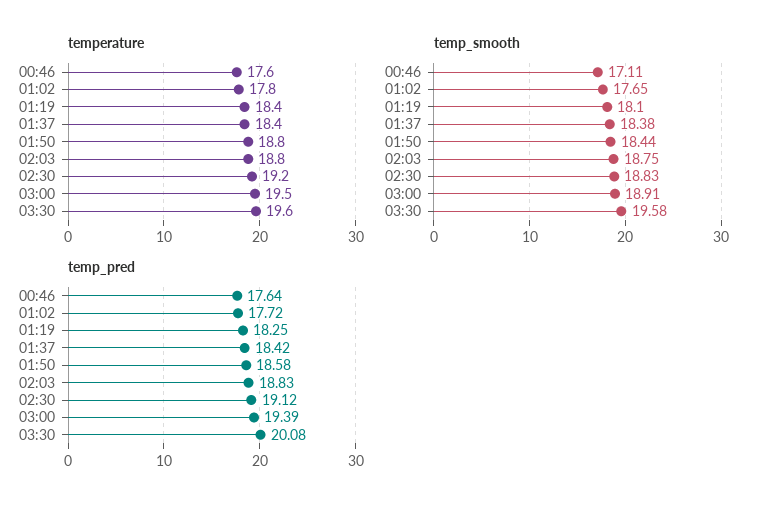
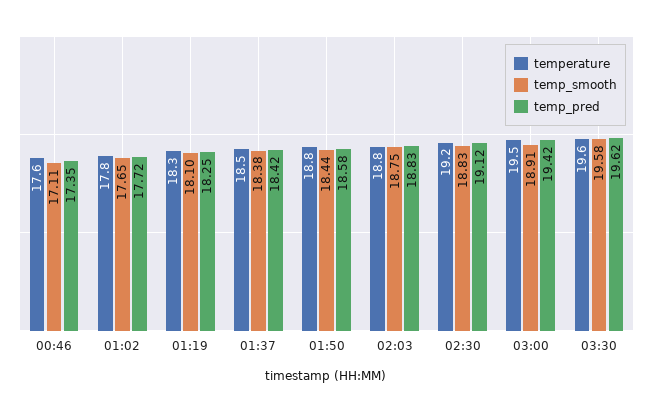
temperature, 01:19: 18.4 -> 18.3
temperature, 01:37: 18.4 -> 18.5
temp_pred, 00:46: 17.64 -> 17.35
temp_pred, 03:00: 19.39 -> 19.42
temp_pred, 03:30: 20.08 -> 19.62

